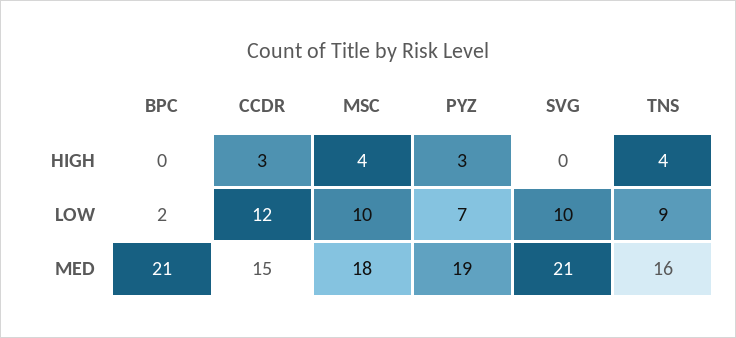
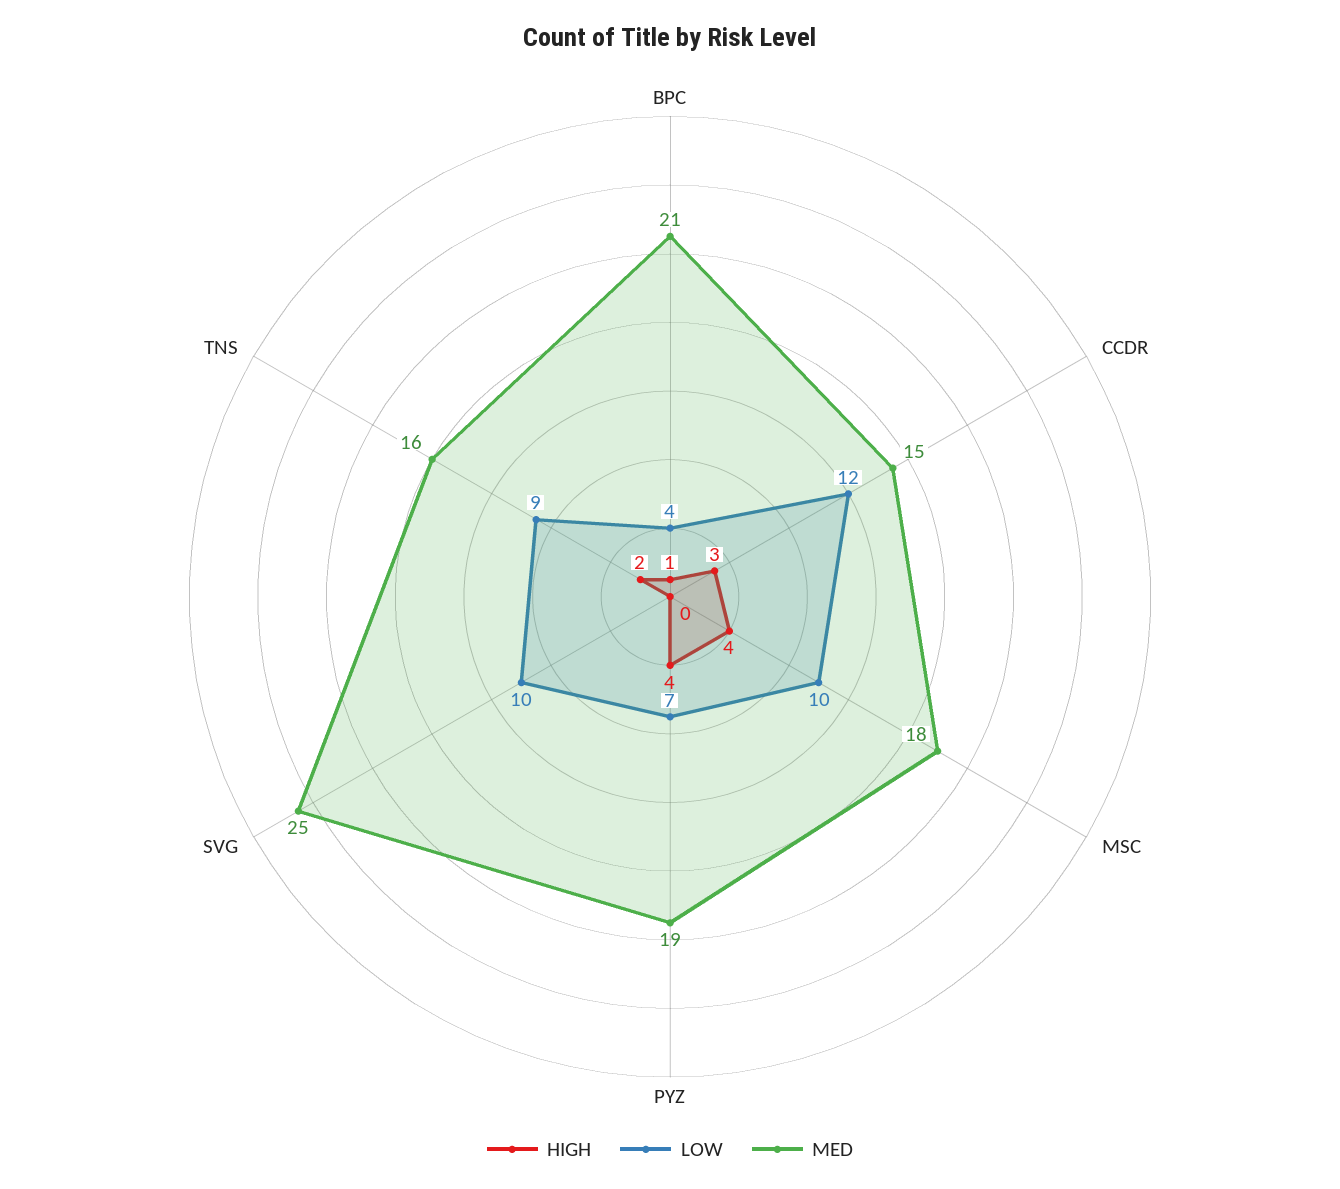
HIGH, BPC: 0 -> 1
HIGH, PYZ: 3 -> 4
HIGH, TNS: 4 -> 2
LOW, BPC: 2 -> 4
MED, SVG: 21 -> 25

